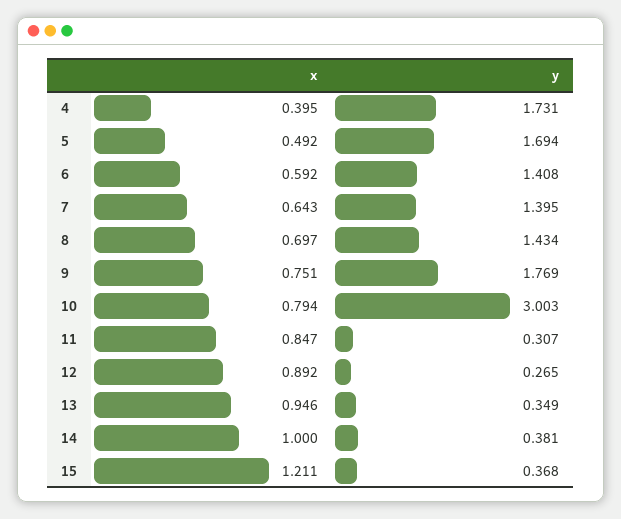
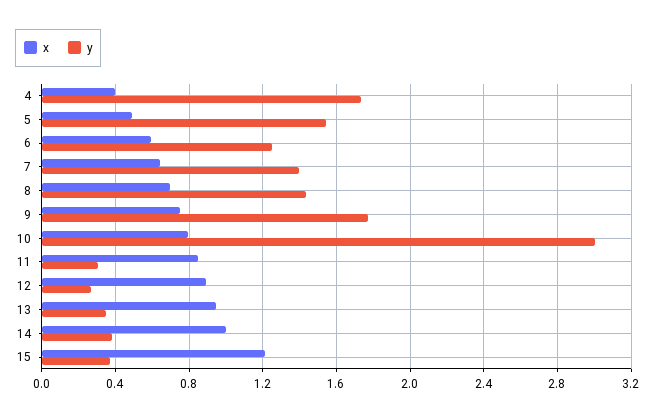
y, 5: 1.694 -> 1.55
y, 6: 1.408 -> 1.25

